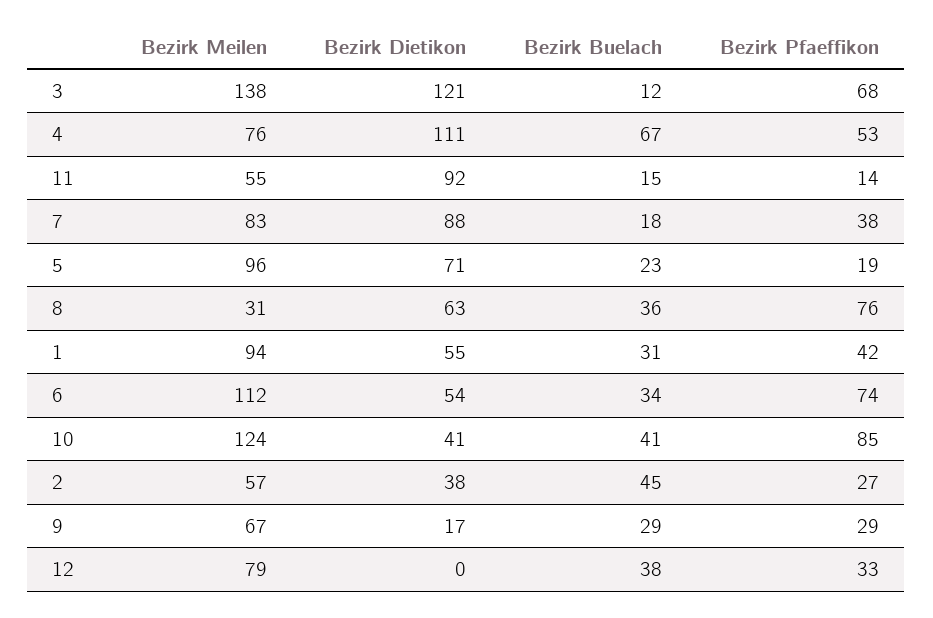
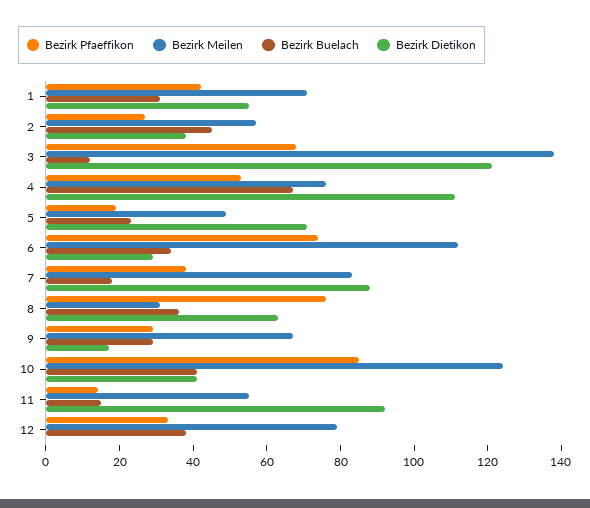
Bezirk Meilen, 5: 96 -> 50
Bezirk Meilen, 1: 94 -> 70
Bezirk Dietikon, 6: 54 -> 30

